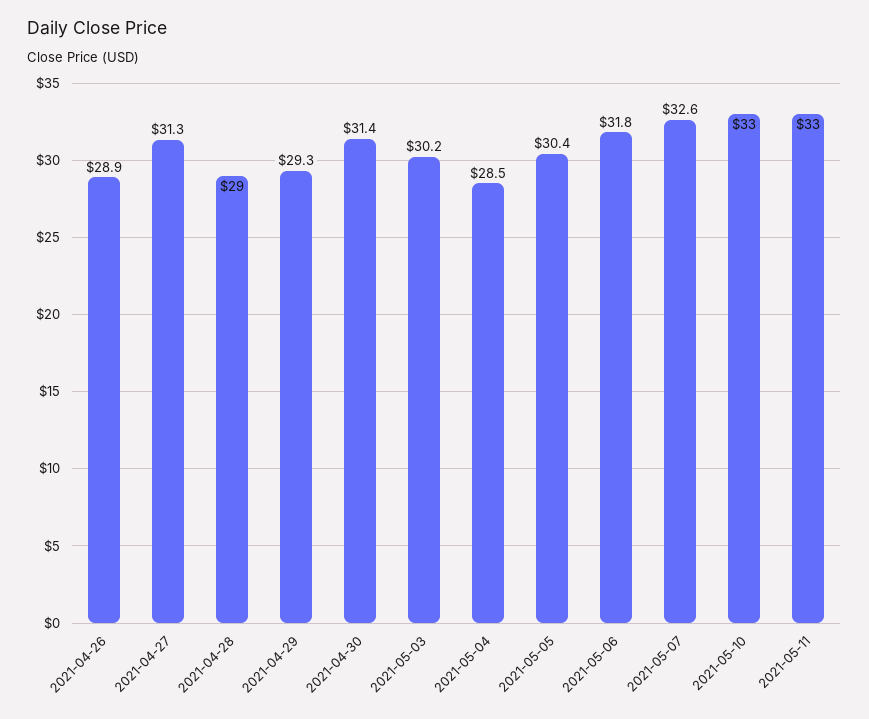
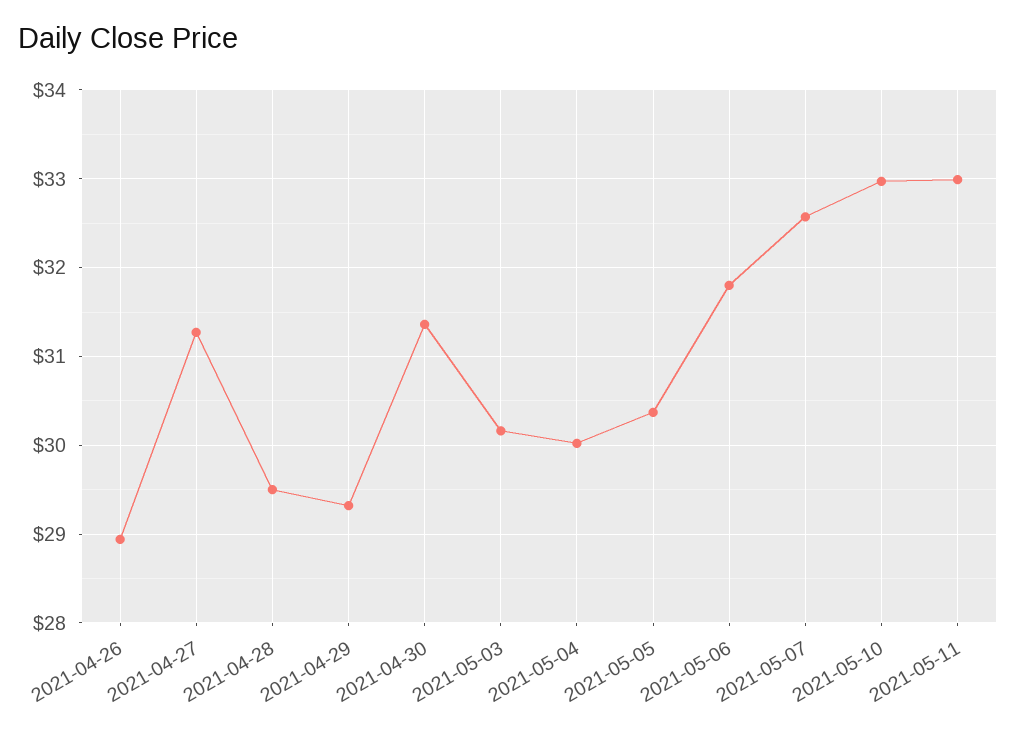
2021-04-28: 29 -> 29.5
2021-05-04: 28.5 -> 30

